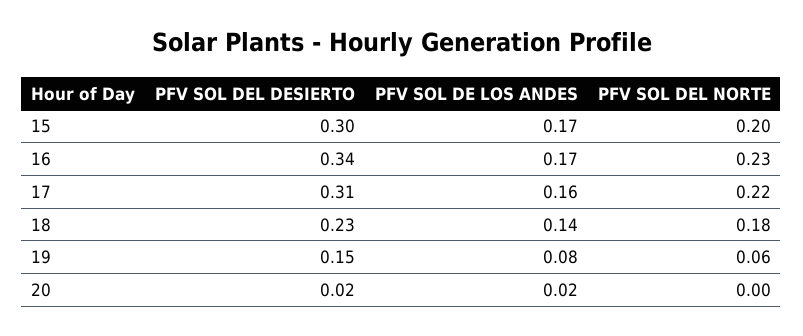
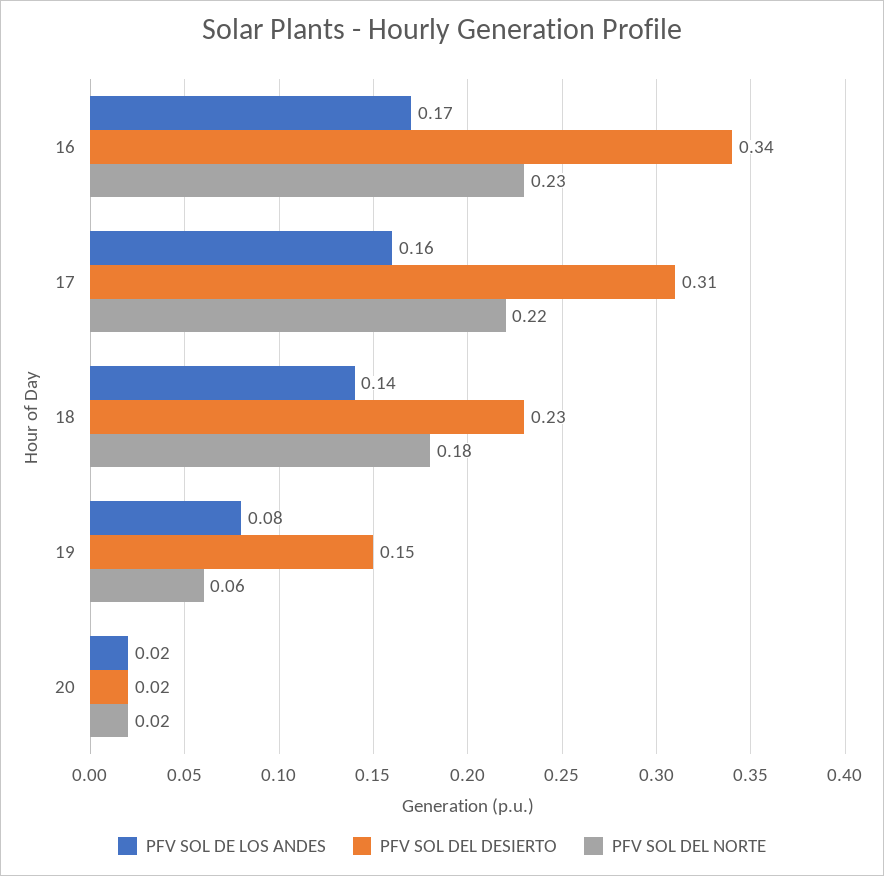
PFV SOL DEL DESIERTO, 15: 0.3 -> none
PFV SOL DE LOS ANDES, 15: 0.17 -> none
PFV SOL DEL NORTE, 15: 0.2 -> none
PFV SOL DEL NORTE, 20: 0 -> 0.02

